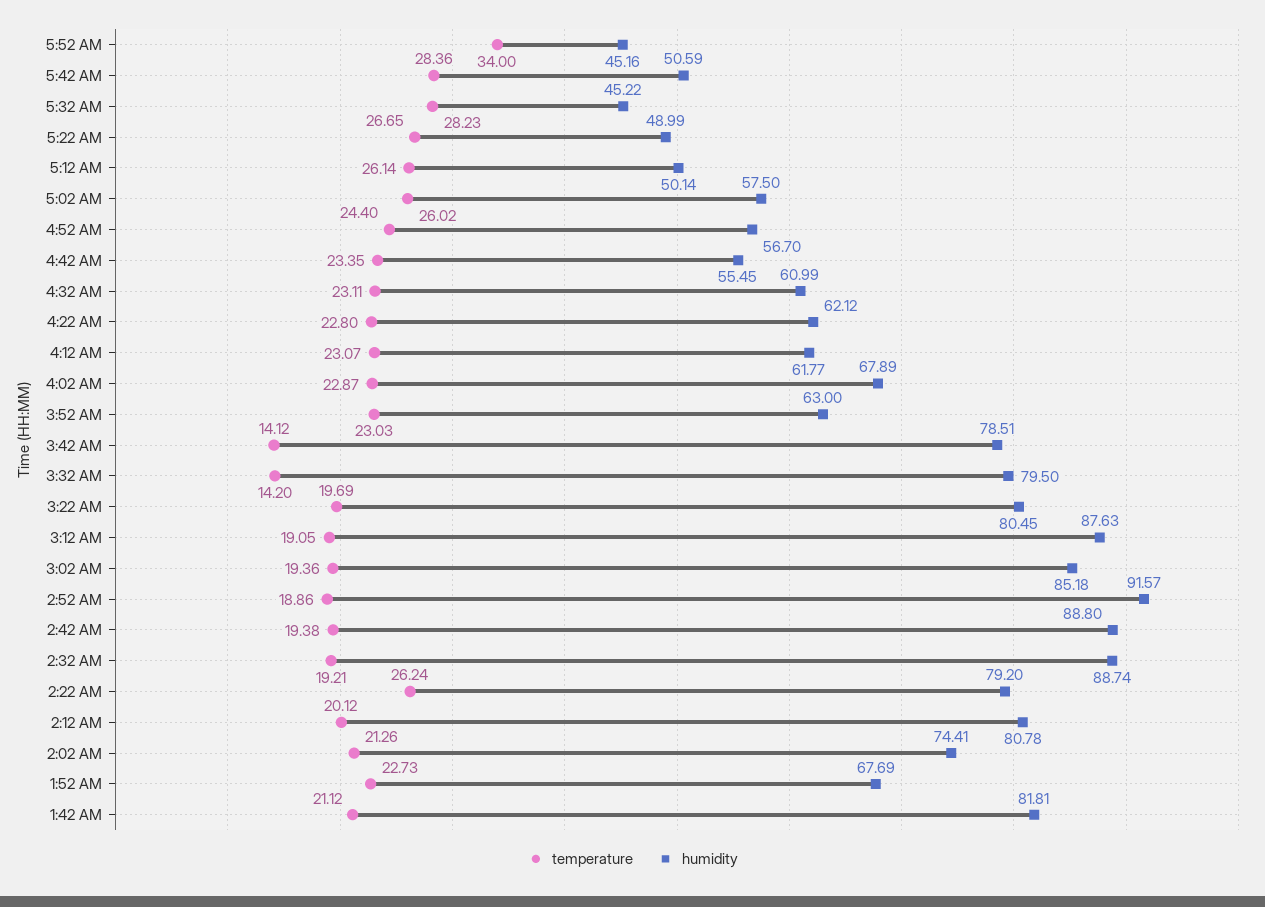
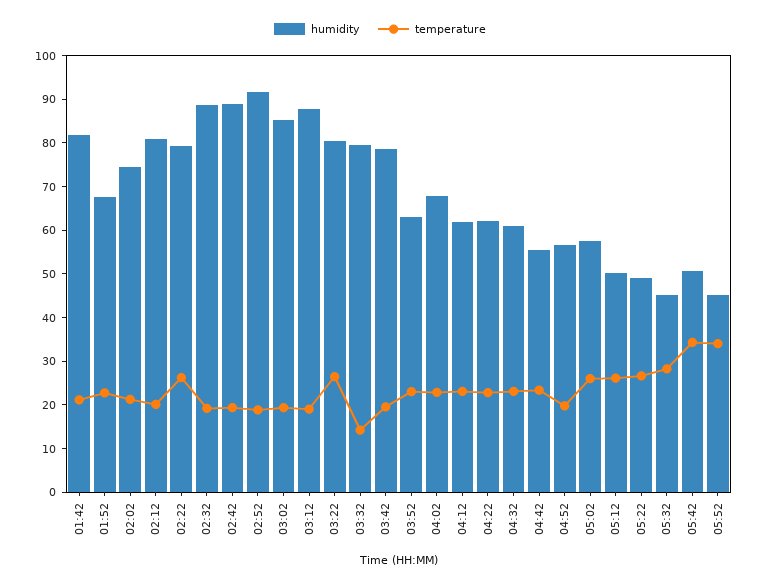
temperature, 5:42 AM: 28.36 -> 34
temperature, 4:52 AM: 24.4 -> 20
temperature, 3:42 AM: 14.12 -> 20
temperature, 3:22 AM: 19.69 -> 26

